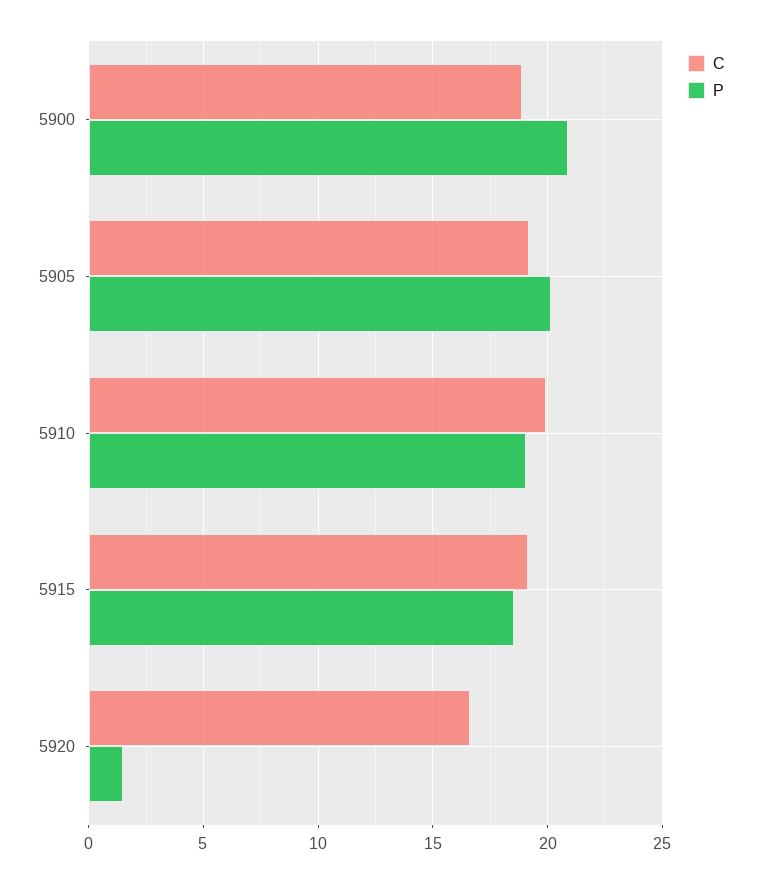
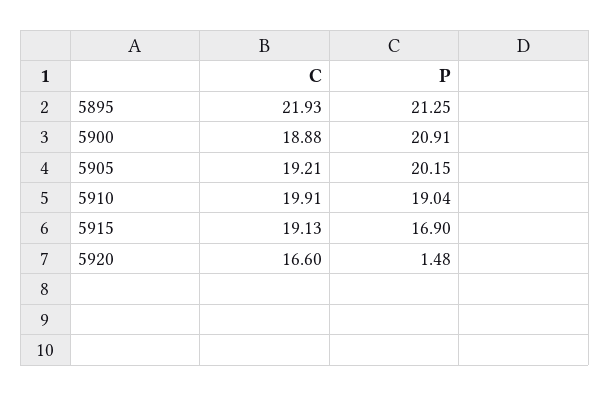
P, 5915: 18.5 -> 16.9
C, 5895: none -> 21.93
P, 5895: none -> 21.25

